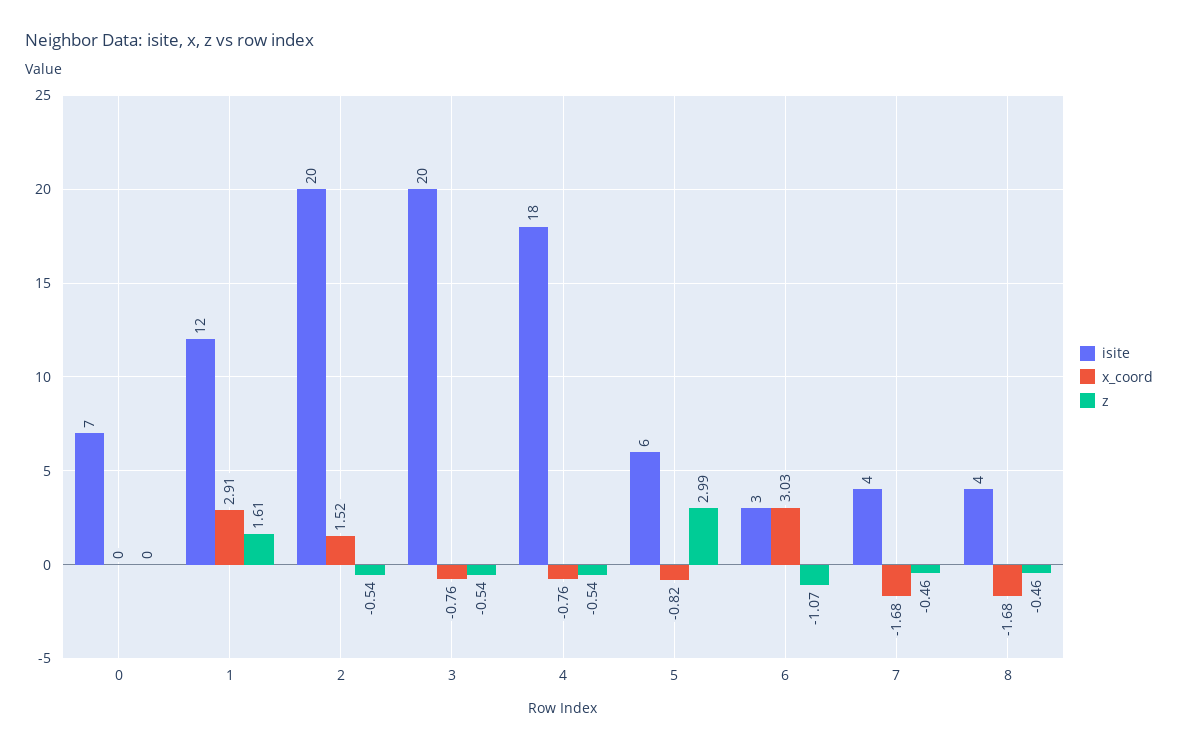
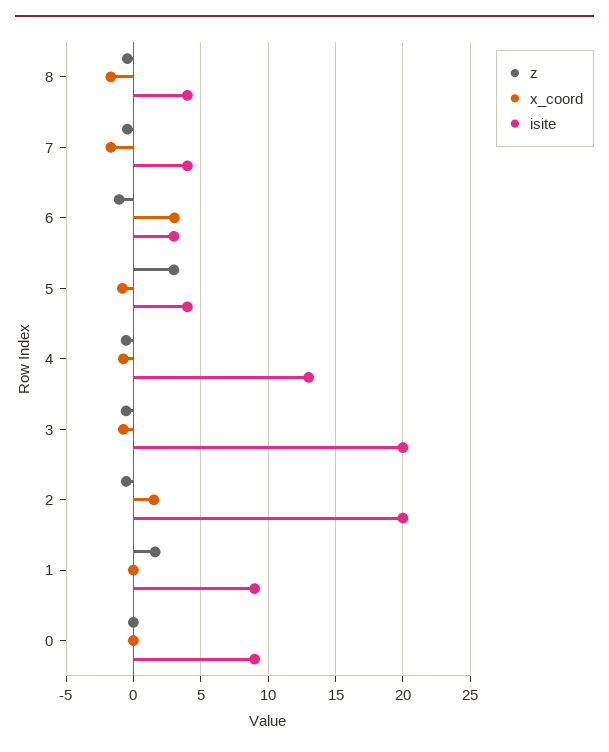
isite, 0: 7 -> 9
isite, 1: 12 -> 9
x_coord, 1: 2.91 -> 0
isite, 4: 18 -> 13
isite, 5: 6 -> 4

